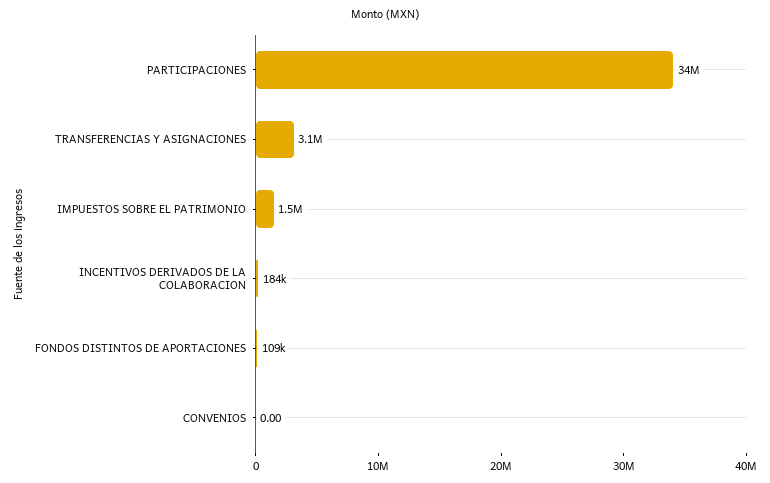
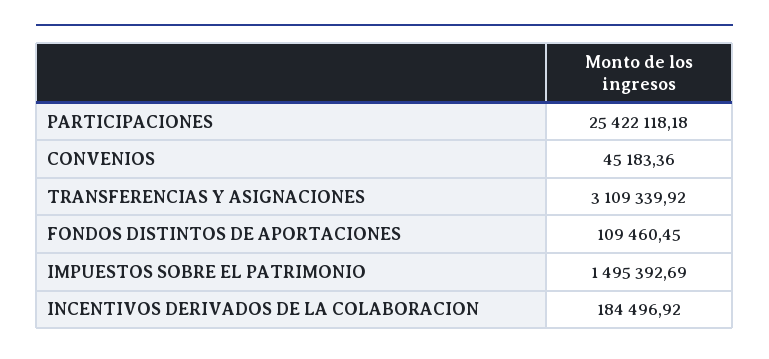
PARTICIPACIONES: 34000000 -> 25422118.18
CONVENIOS: 0 -> 45183.36

